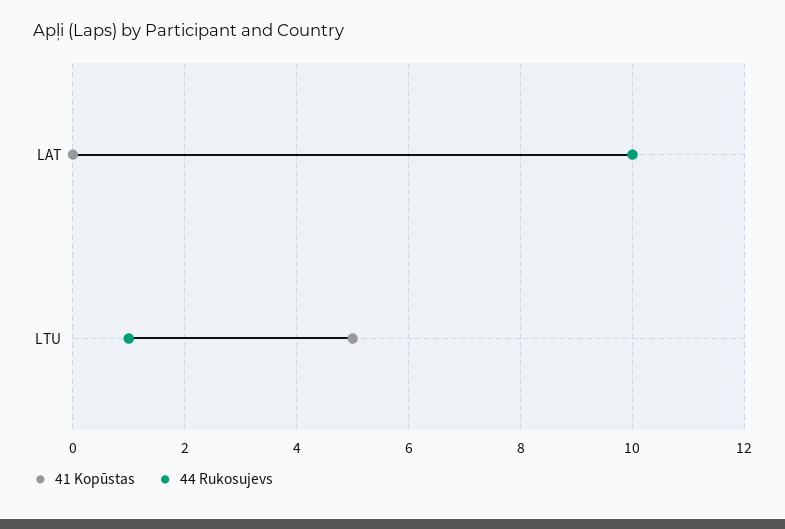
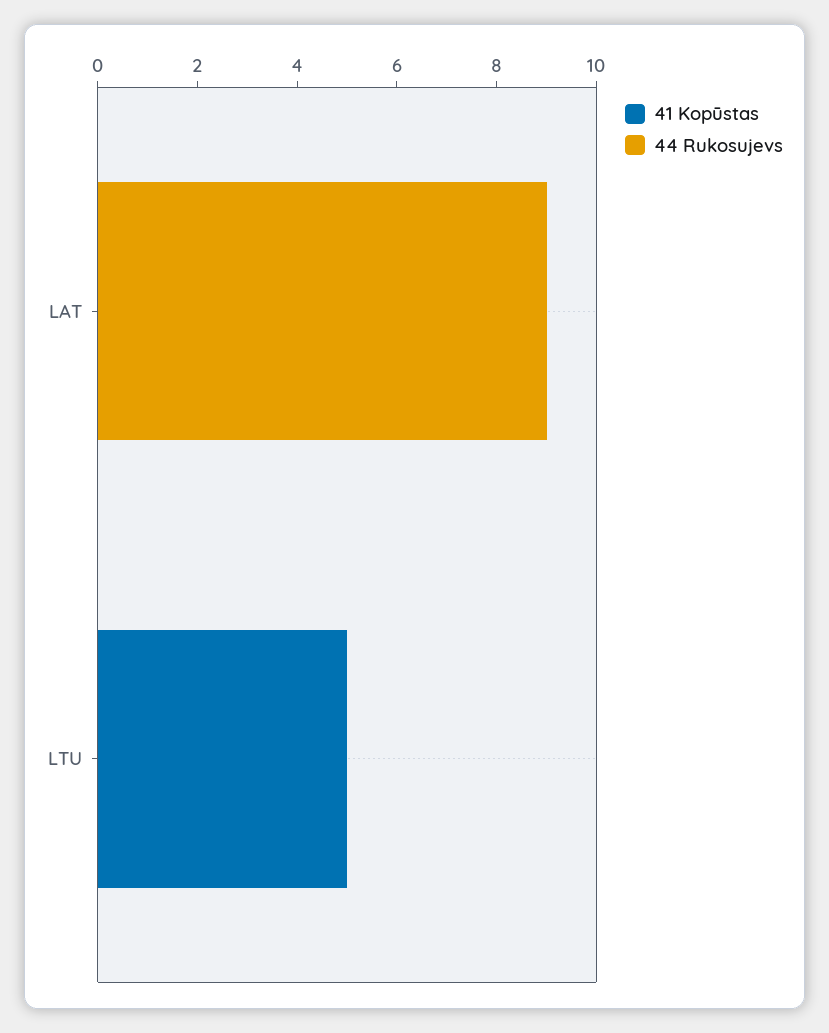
44 Rukosujevs, LAT: 10 -> 9
44 Rukosujevs, LTU: 1 -> 0

